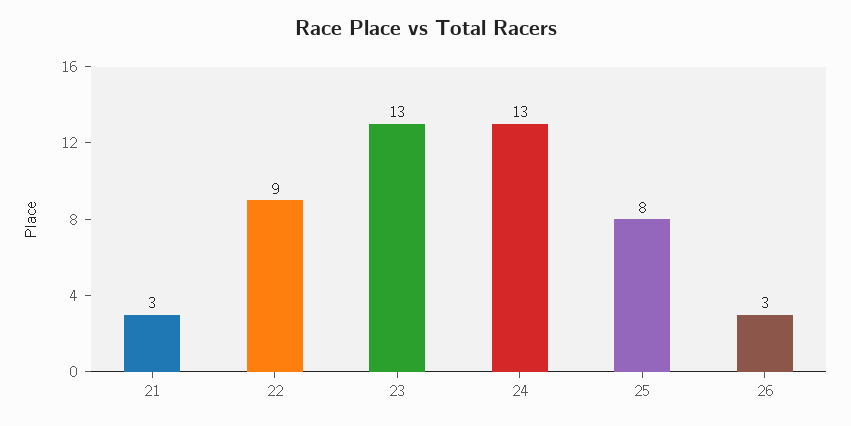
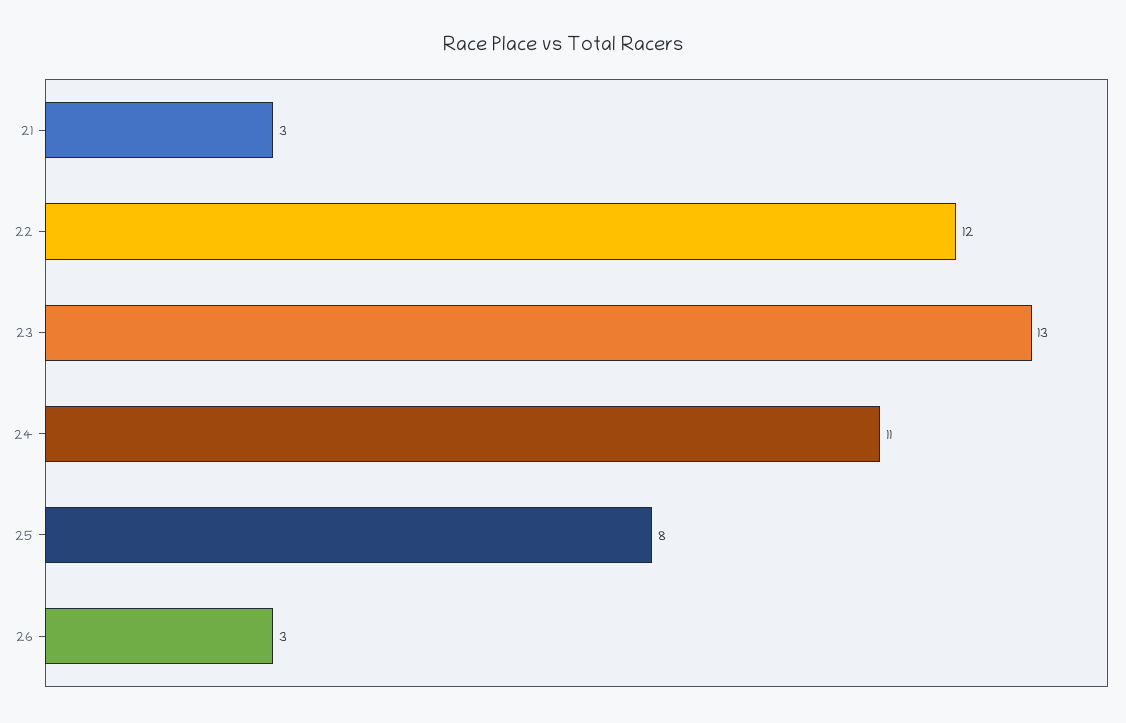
22: 9 -> 12
24: 13 -> 11

